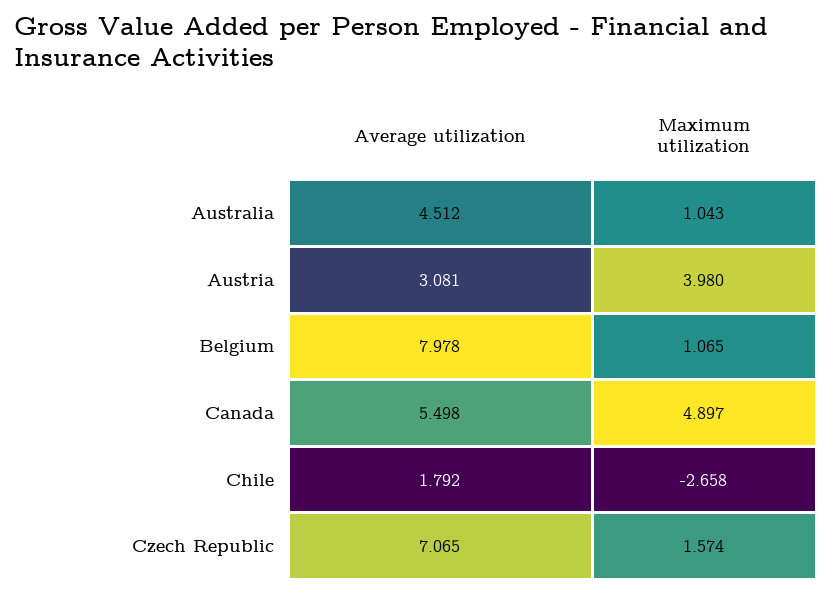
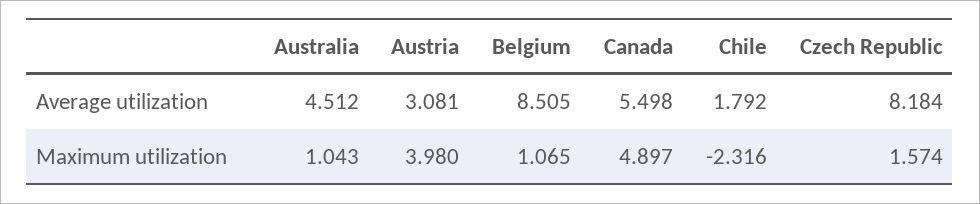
Average utilization, Belgium: 7.978 -> 8.505
Maximum utilization, Chile: -2.658 -> -2.316
Average utilization, Czech Republic: 7.065 -> 8.184

